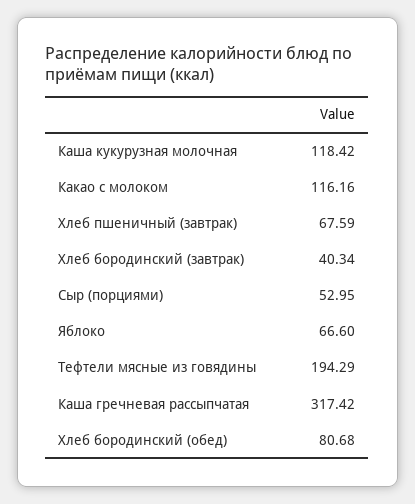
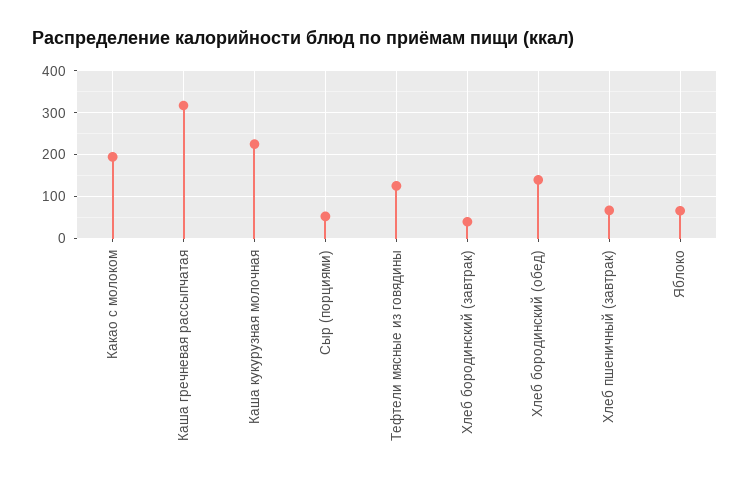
Каша кукурузная молочная: 118.42 -> 220
Какао с молоком: 116.16 -> 200
Тефтели мясные из говядины: 194.29 -> 120
Хлеб бородинский (обед): 80.68 -> 140

